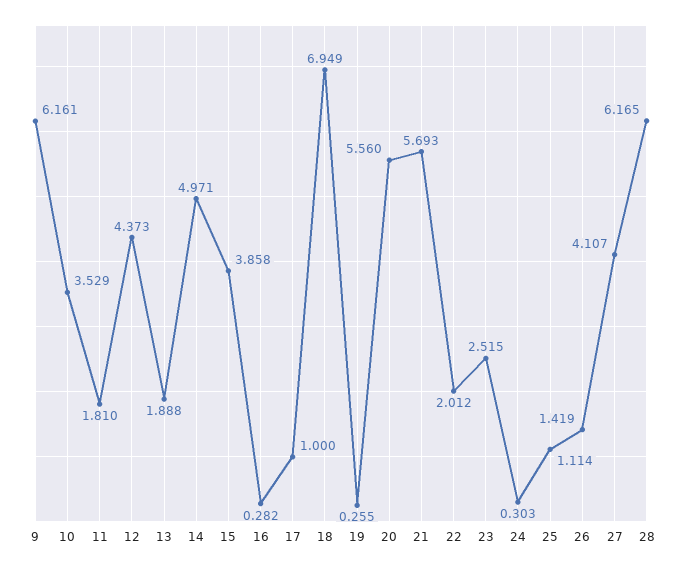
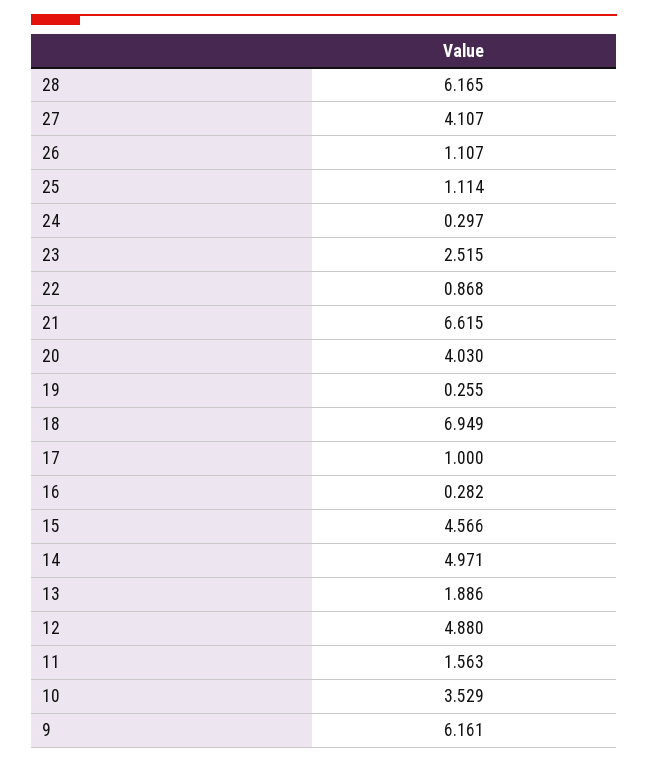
11: 1.81 -> 1.563
12: 4.373 -> 4.88
13: 1.888 -> 1.886
15: 3.858 -> 4.566
20: 5.56 -> 4.03
21: 5.693 -> 6.615
22: 2.012 -> 0.868
24: 0.303 -> 0.297
26: 1.419 -> 1.107

